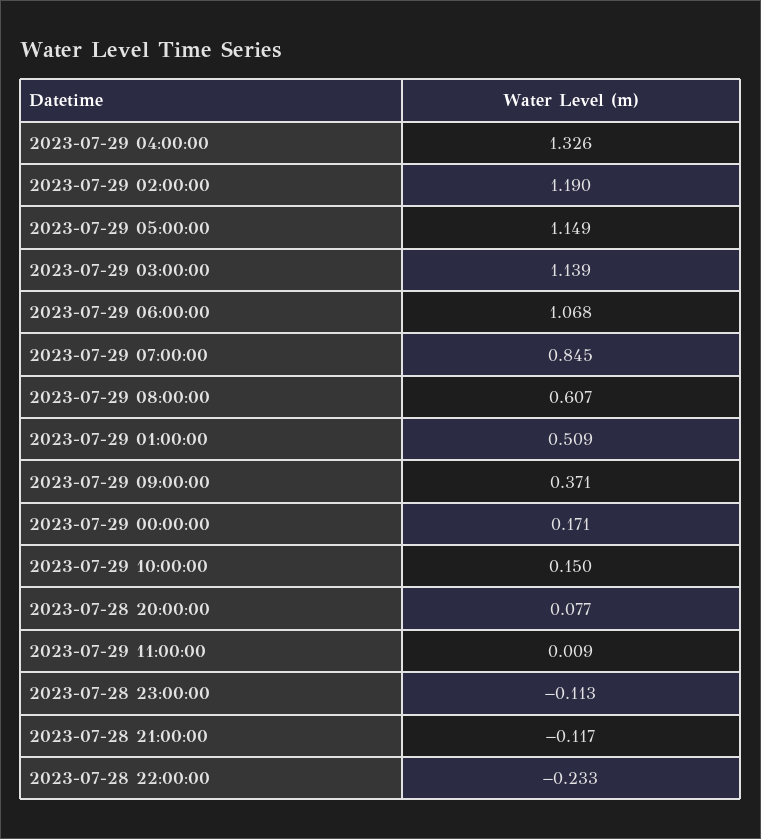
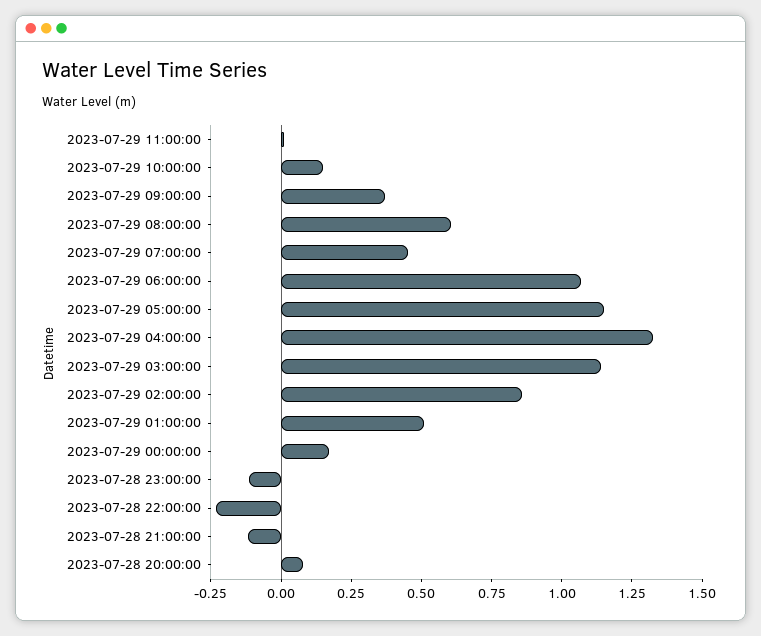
2023-07-29 02:00:00: 1.19 -> 0.85
2023-07-29 07:00:00: 0.845 -> 0.45

